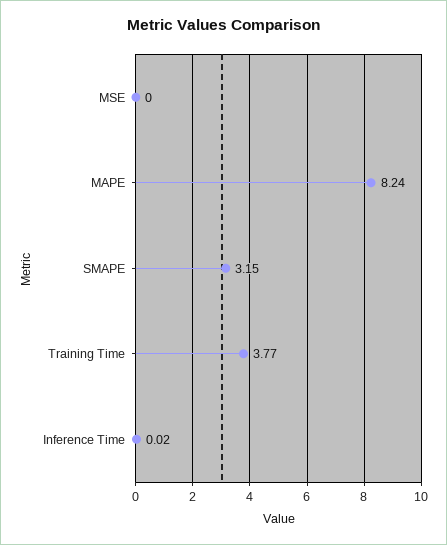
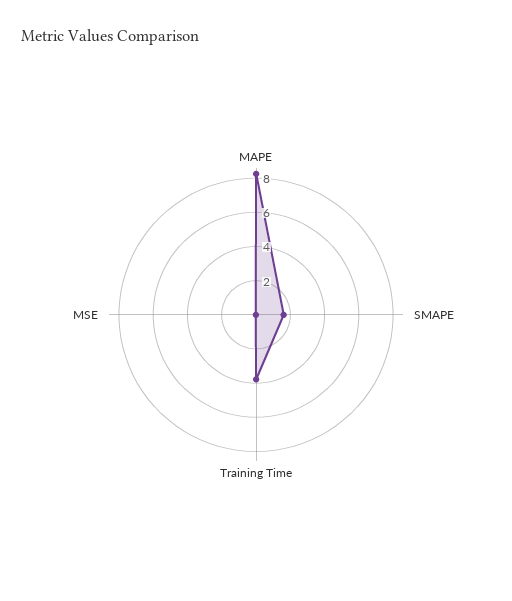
SMAPE: 3.15 -> 1.5
Inference Time: 0.02 -> none

